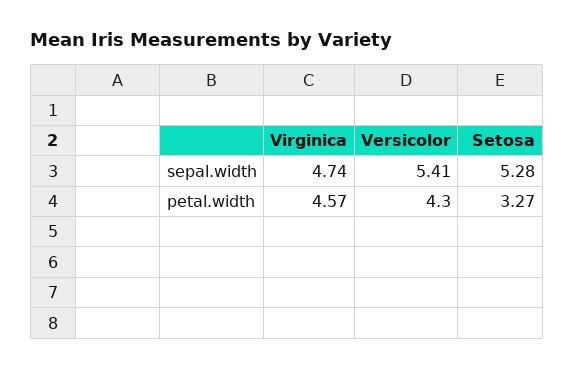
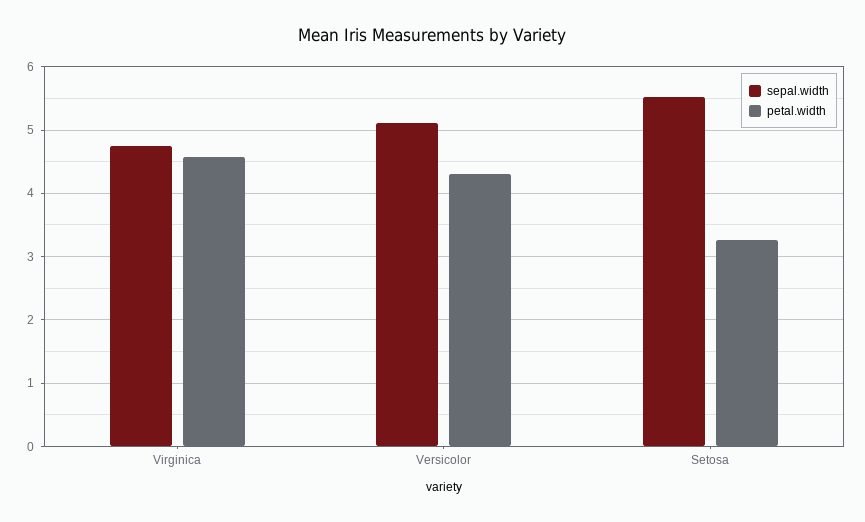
sepal.width, Versicolor: 5.41 -> 5.1
sepal.width, Setosa: 5.28 -> 5.5

